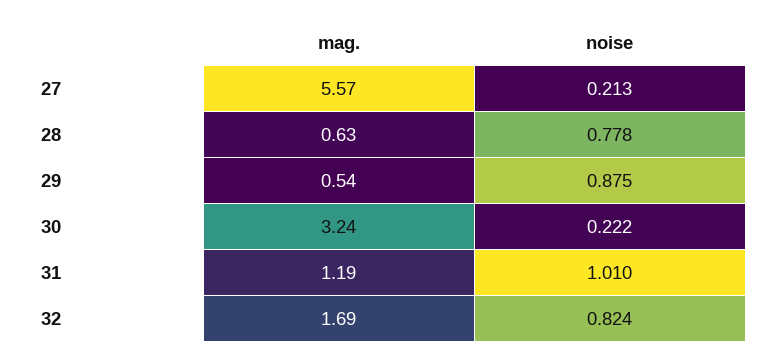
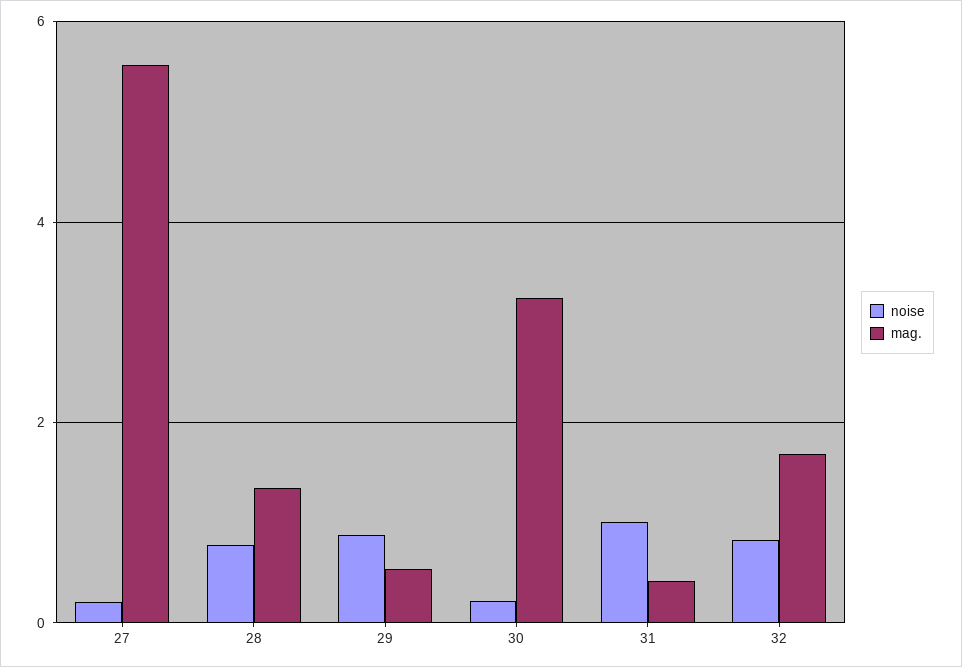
mag., 28: 0.63 -> 1.4
mag., 31: 1.19 -> 0.4

